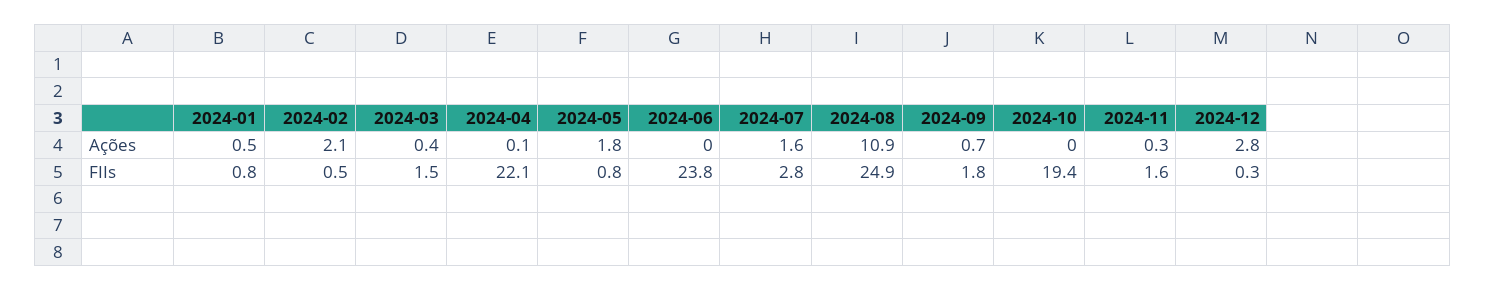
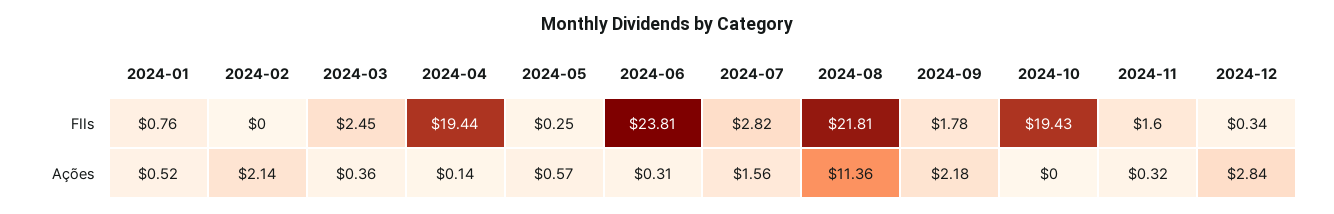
2024-05, Ações: 1.8 -> 0.57
2024-06, Ações: 0 -> 0.31
2024-08, Ações: 10.9 -> 11.36
2024-09, Ações: 0.7 -> 2.18
2024-02, FIIs: 0.5 -> 0
2024-03, FIIs: 1.5 -> 2.45
2024-04, FIIs: 22.1 -> 19.44
2024-05, FIIs: 0.8 -> 0.25
2024-08, FIIs: 24.9 -> 21.81

